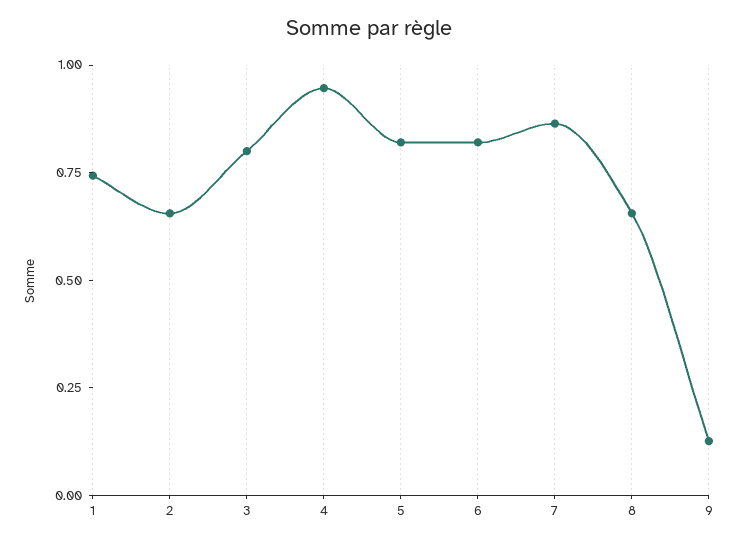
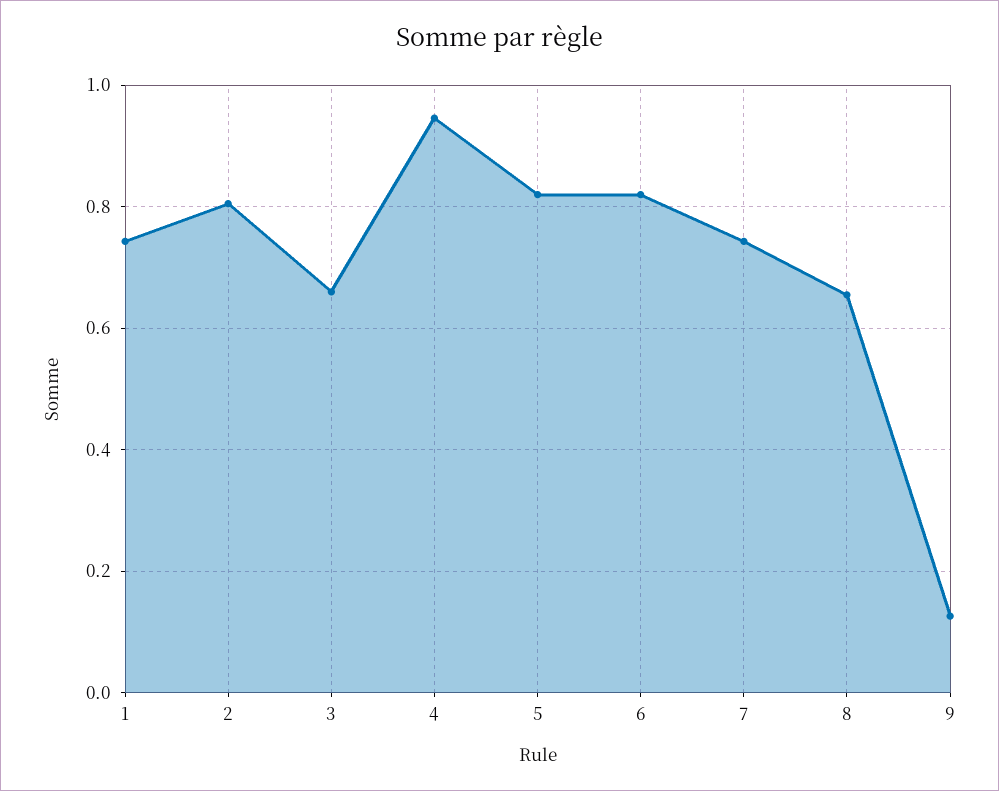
2: 0.65 -> 0.8
3: 0.8 -> 0.66
7: 0.85 -> 0.74

